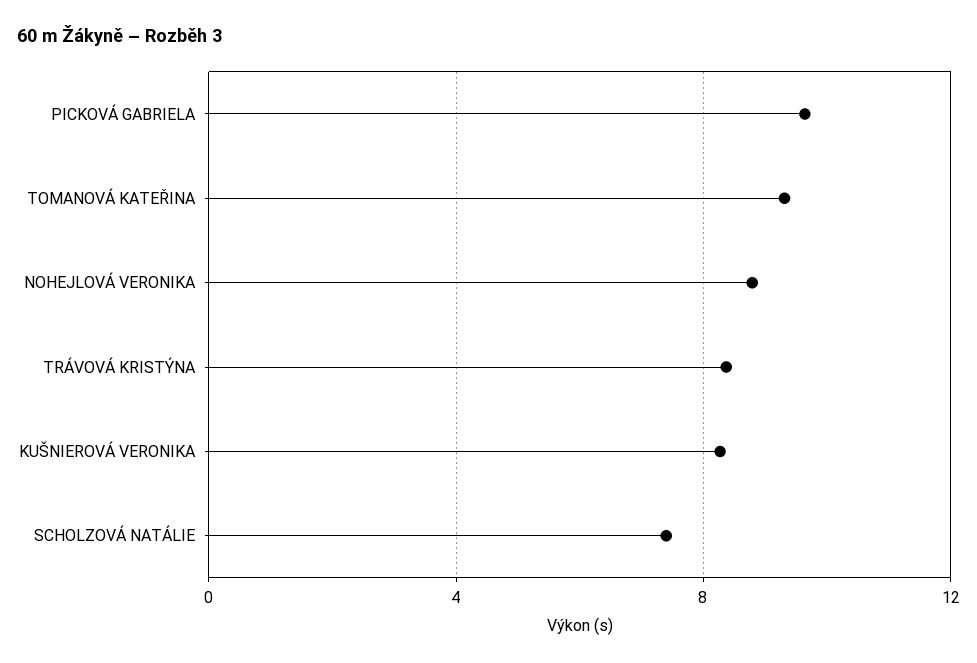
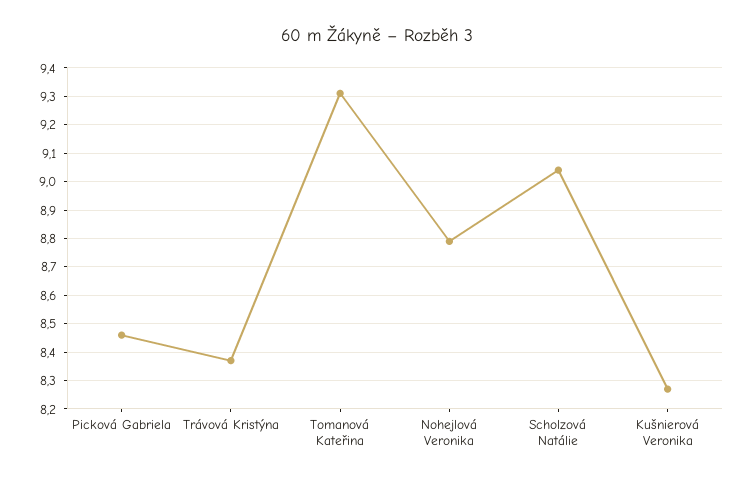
PICKOVÁ GABRIELA: 9.5 -> 8.45
SCHOLZOVÁ NATÁLIE: 7.5 -> 9.05

